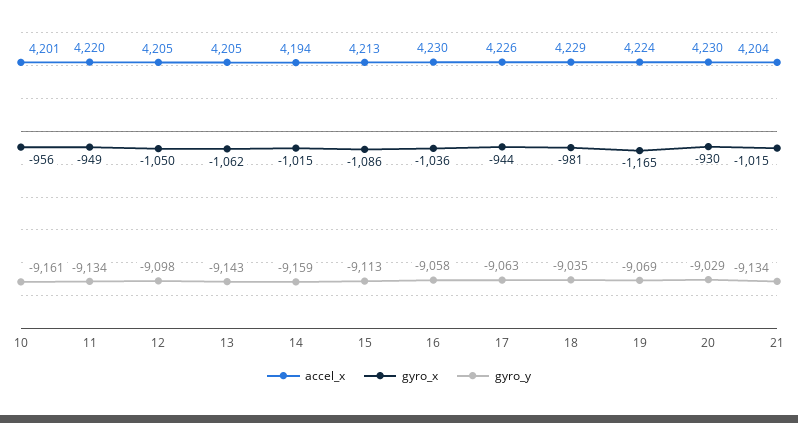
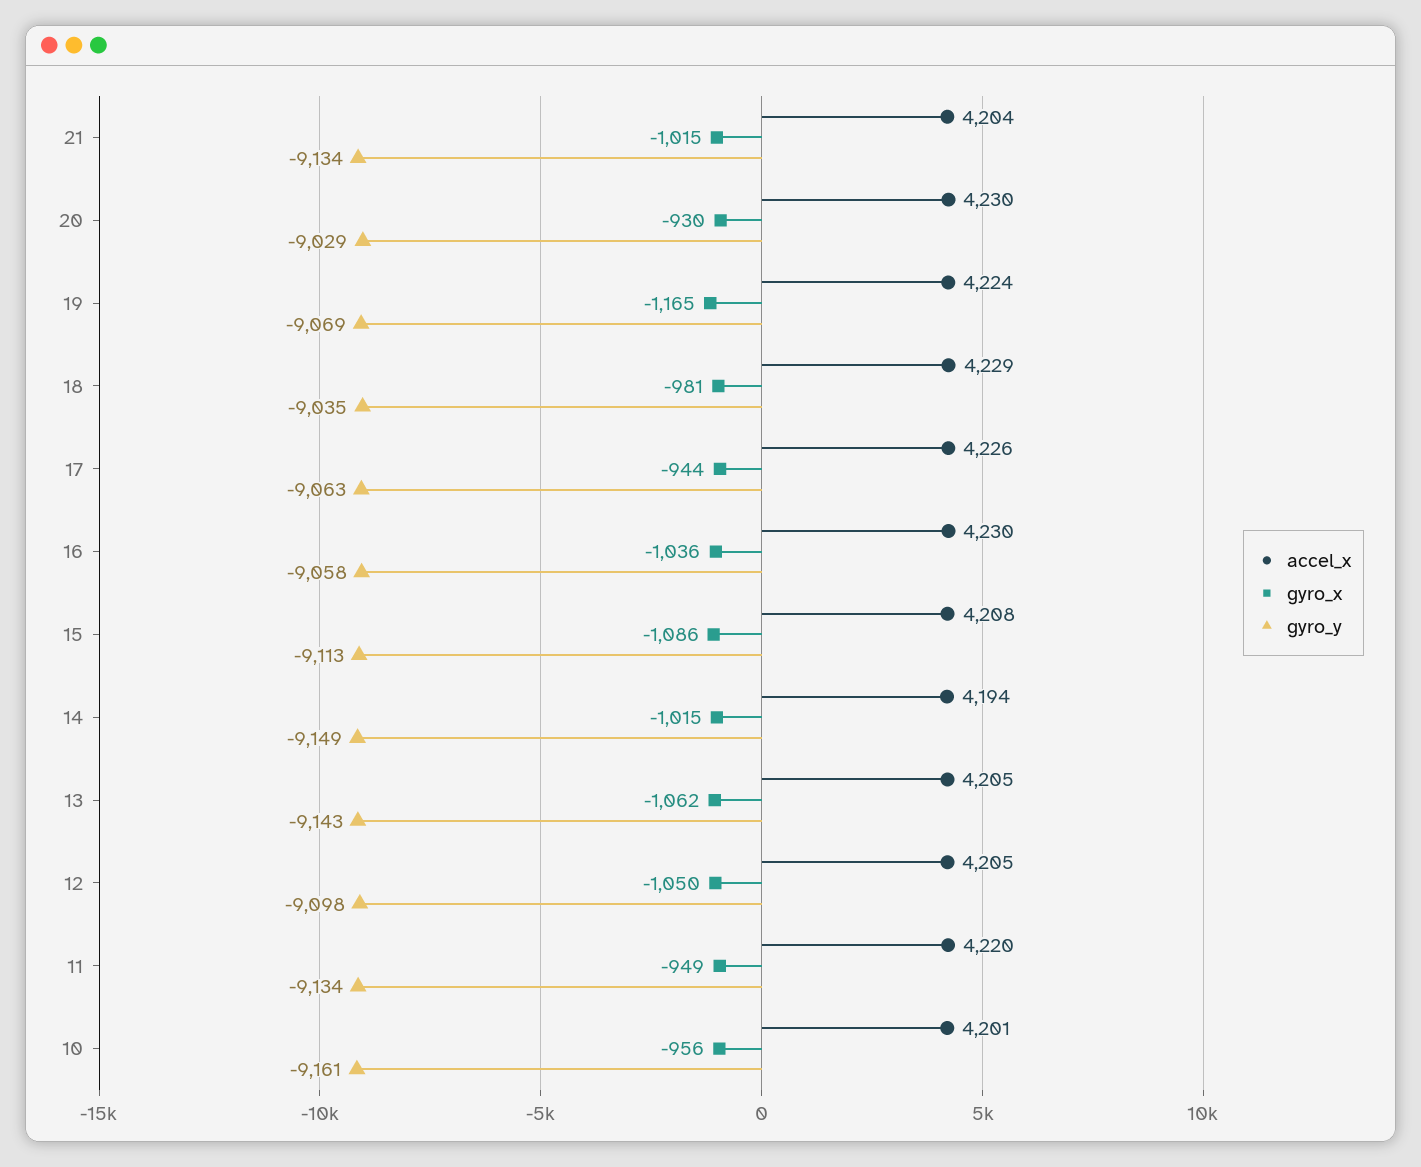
gyro_y, 14: -9159 -> -9149
accel_x, 15: 4213 -> 4208

